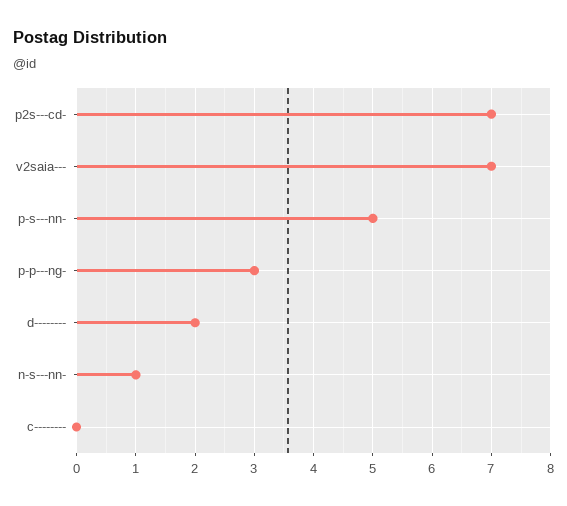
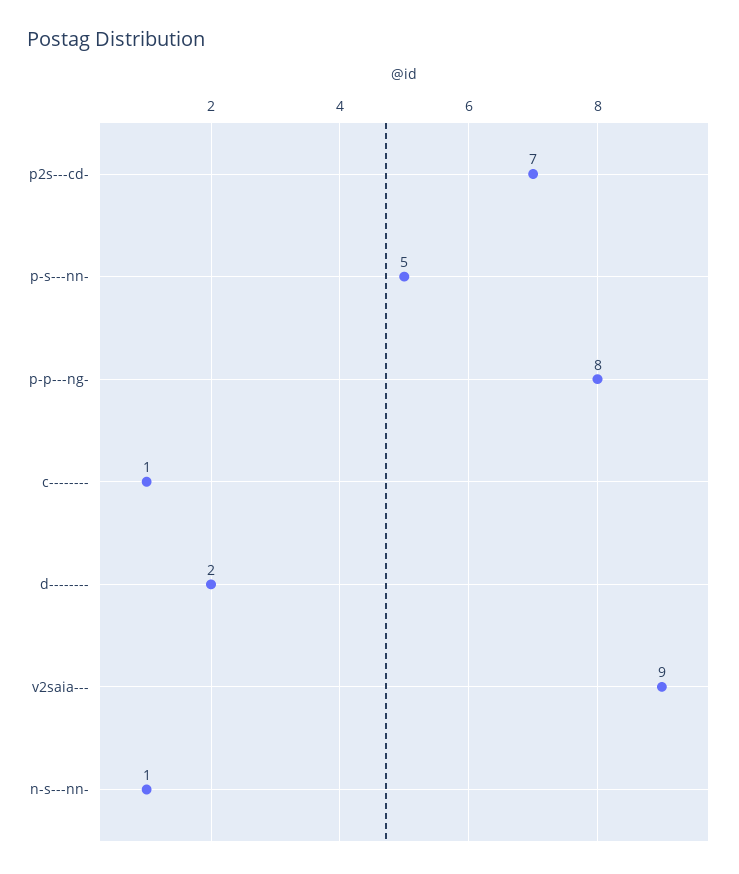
v2saia---: 7 -> 9
p-p---ng-: 3 -> 8
c--------: 0 -> 1

